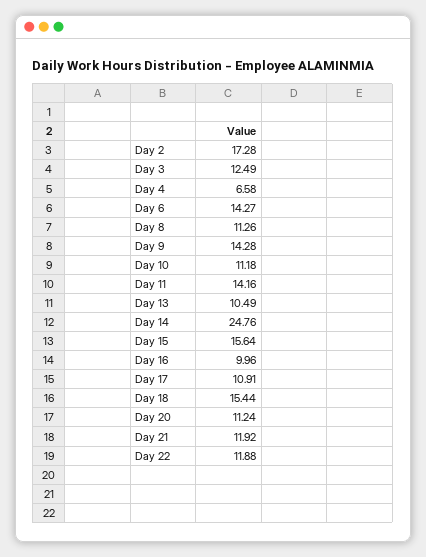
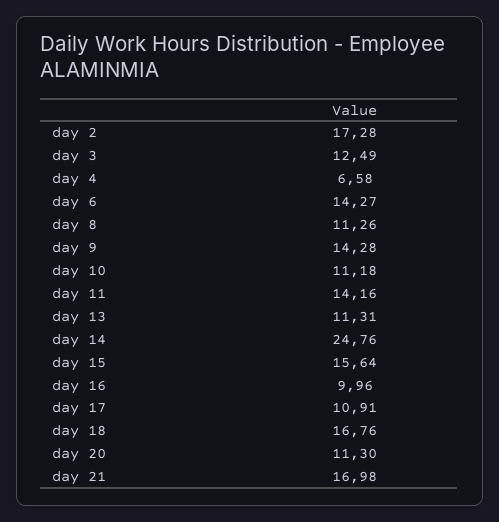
Day 13: 10.49 -> 11.31
Day 18: 15.44 -> 16.76
Day 20: 11.24 -> 11.3
Day 21: 11.92 -> 16.98
Day 22: 11.88 -> none

